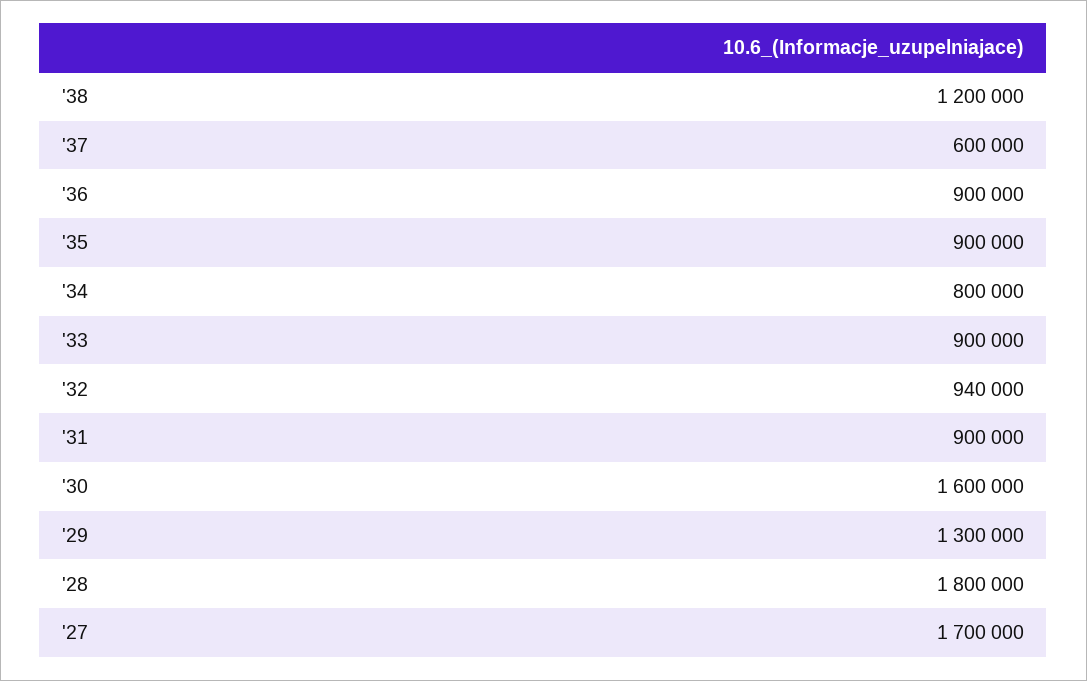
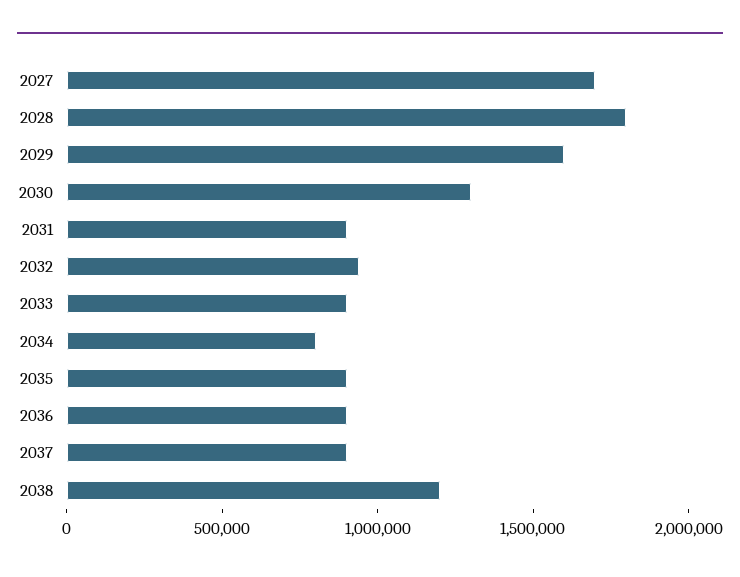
'37: 600000 -> 900000
'30: 1600000 -> 1300000
'29: 1300000 -> 1600000

